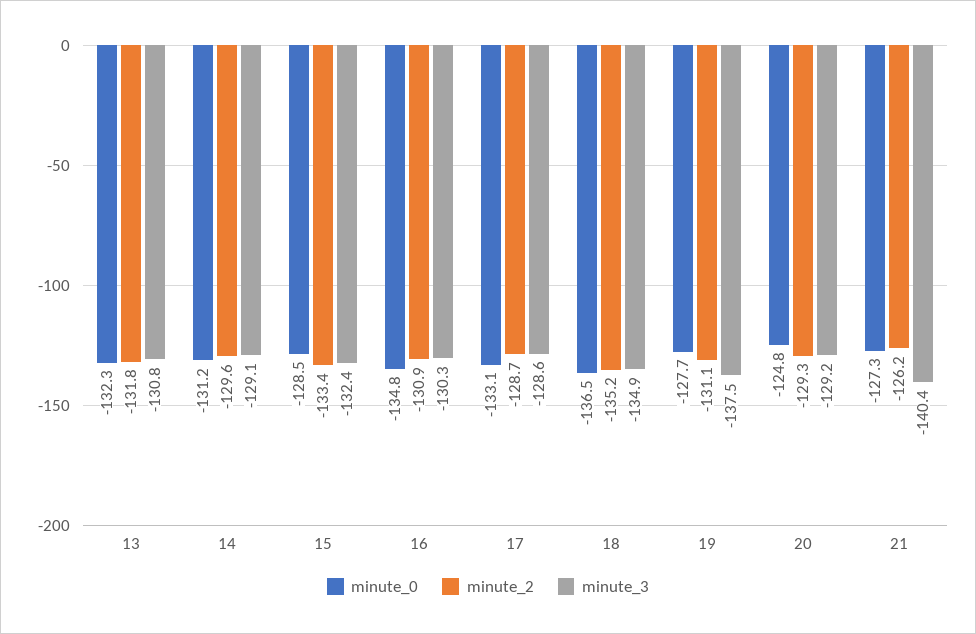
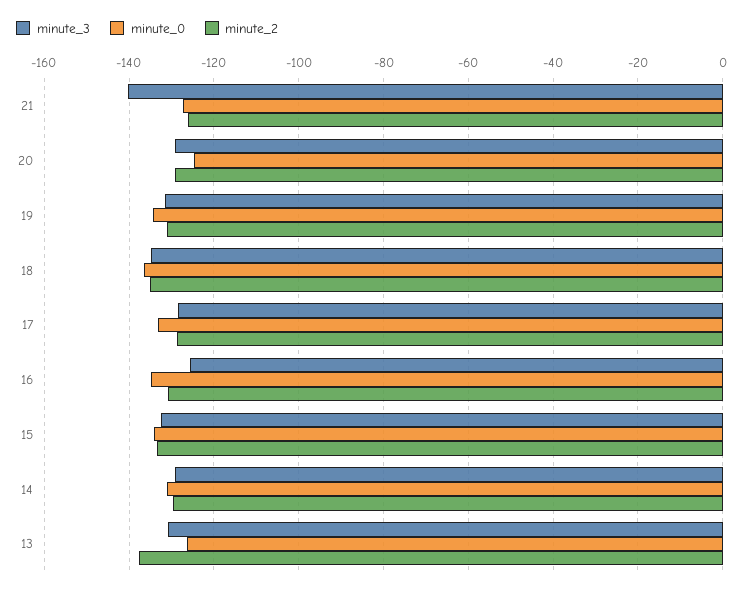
minute_0, 13: -132.3 -> -126
minute_2, 13: -131.8 -> -138
minute_0, 15: -128.5 -> -134
minute_3, 16: -130.3 -> -126
minute_0, 19: -127.7 -> -134
minute_3, 19: -137.5 -> -132

